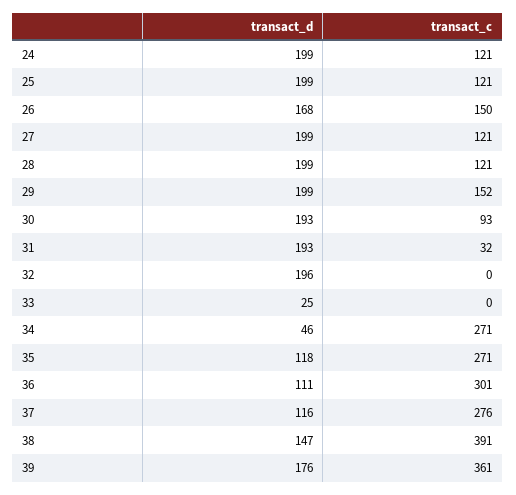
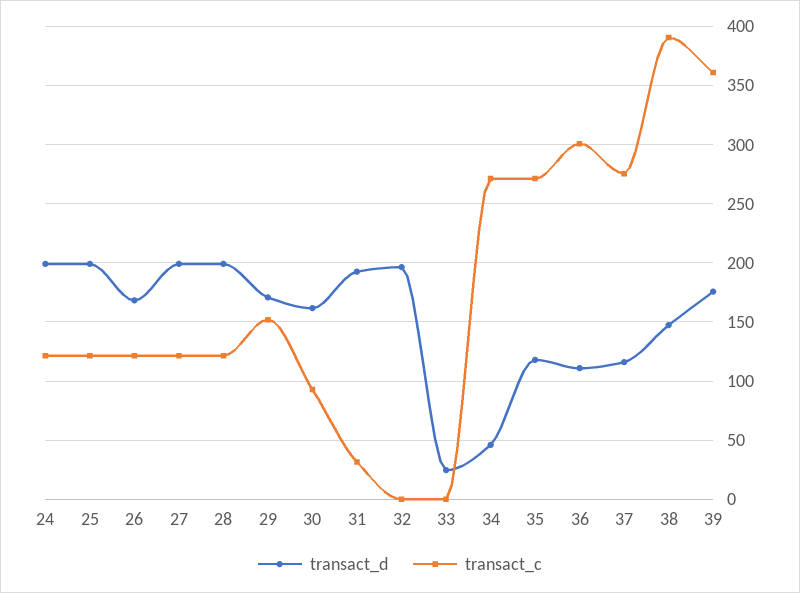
transact_c, 26: 150 -> 120
transact_d, 29: 199 -> 170
transact_d, 30: 193 -> 160

